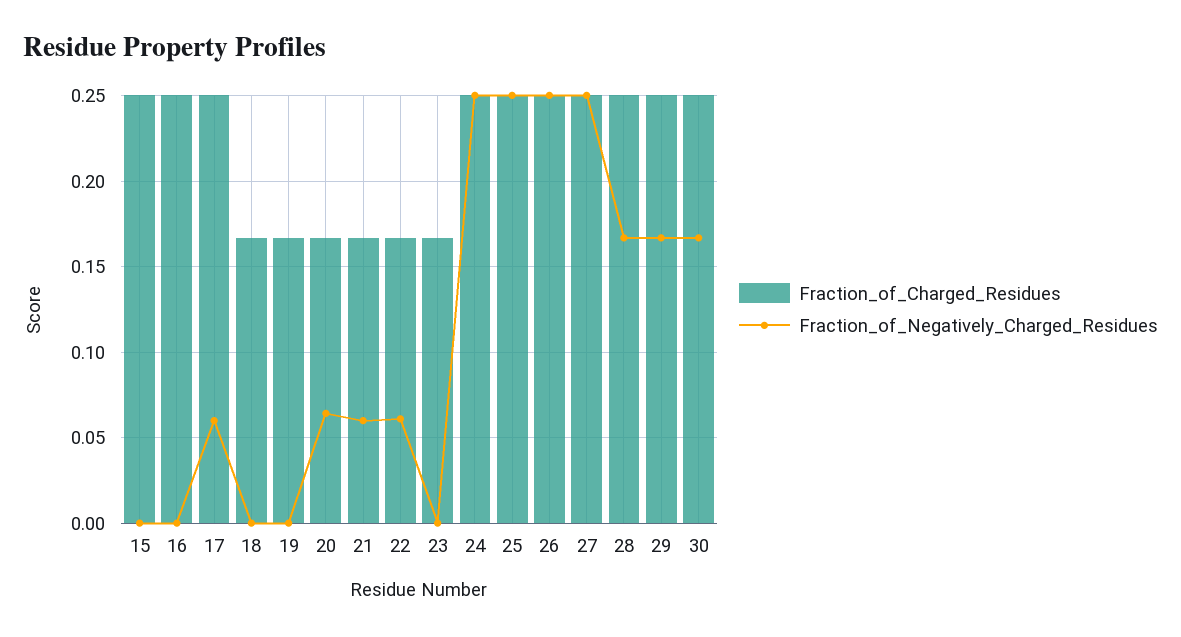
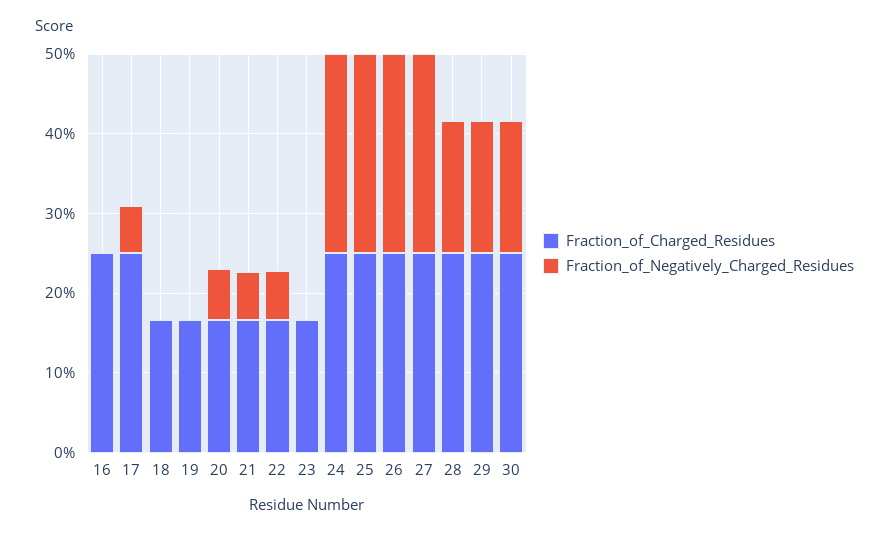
Fraction_of_Charged_Residues, 15: 0.25 -> none
Fraction_of_Negatively_Charged_Residues, 15: 0 -> none

